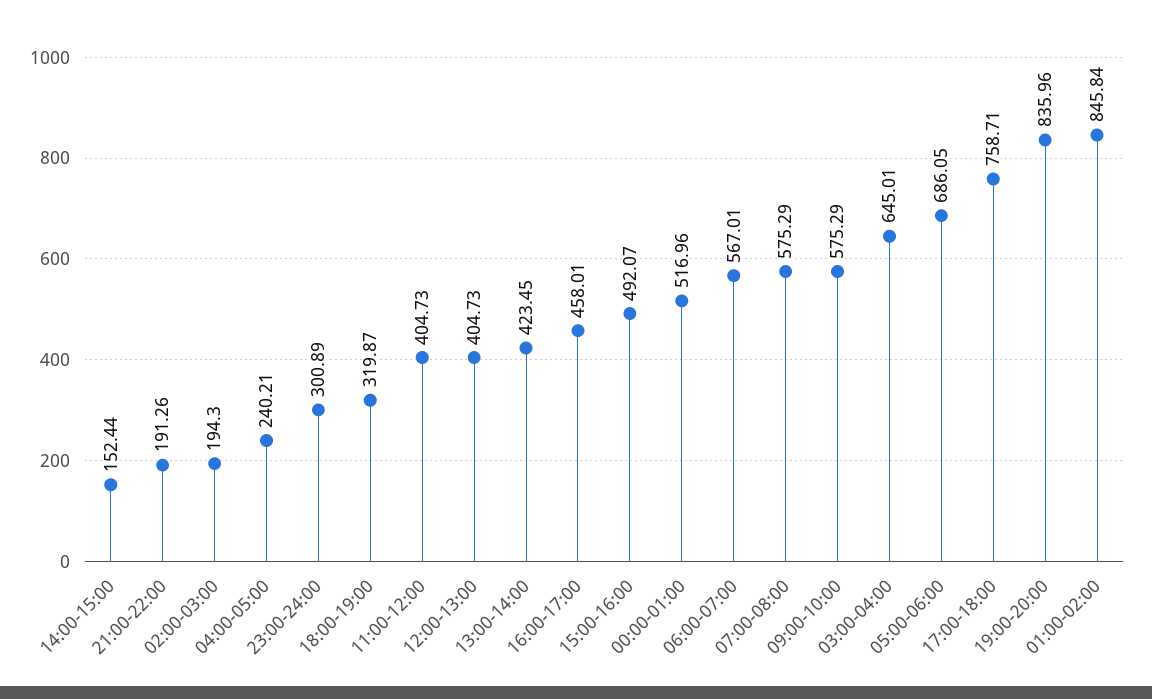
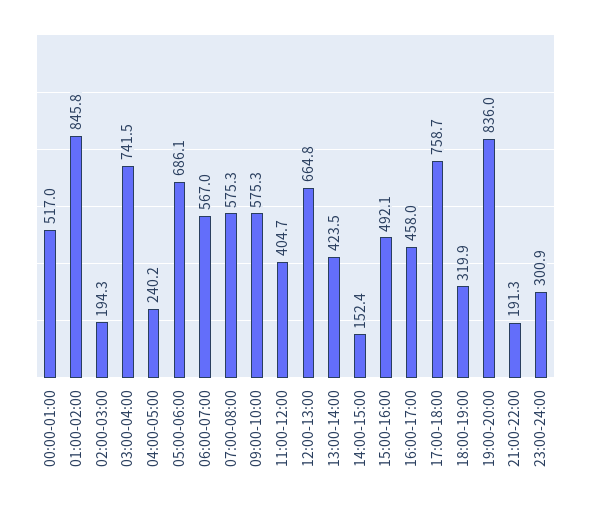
12:00-13:00: 404.73 -> 664.8
03:00-04:00: 645.01 -> 741.5

